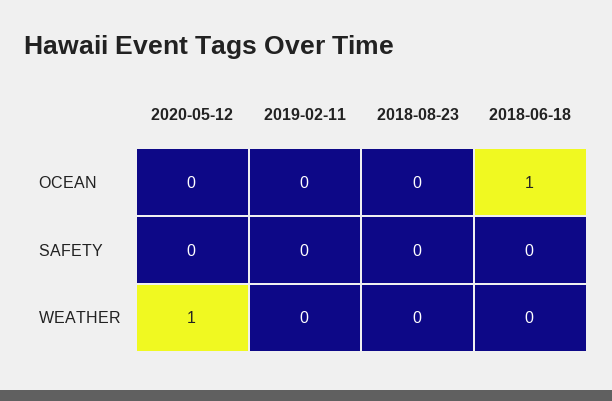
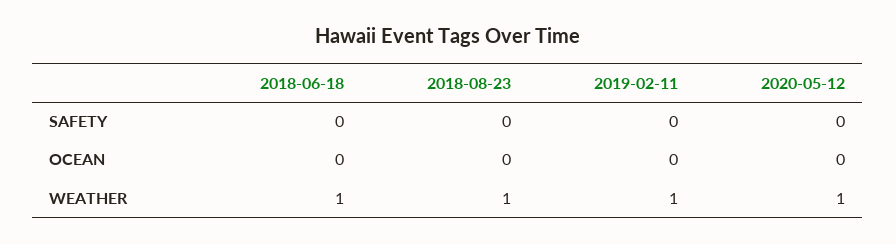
2018-06-18, OCEAN: 1 -> 0
2019-02-11, WEATHER: 0 -> 1
2018-08-23, WEATHER: 0 -> 1
2018-06-18, WEATHER: 0 -> 1

